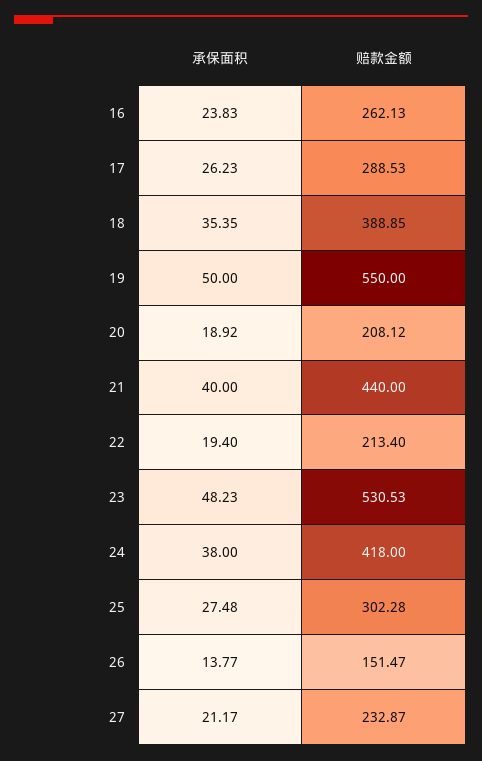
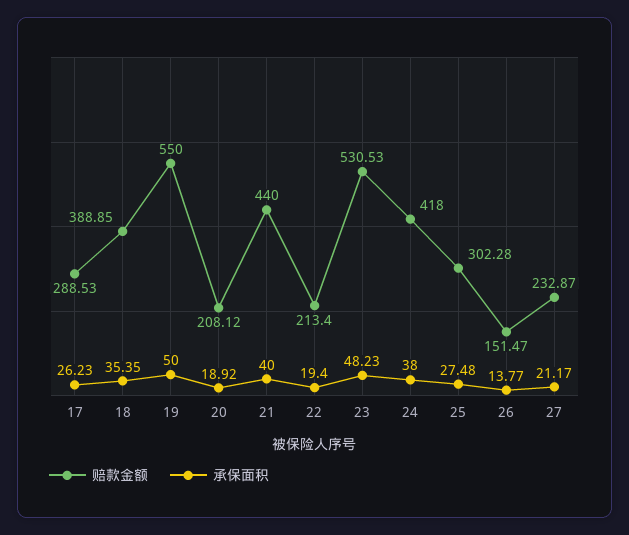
承保面积, 16: 23.83 -> none
赔款金额, 16: 262.13 -> none

